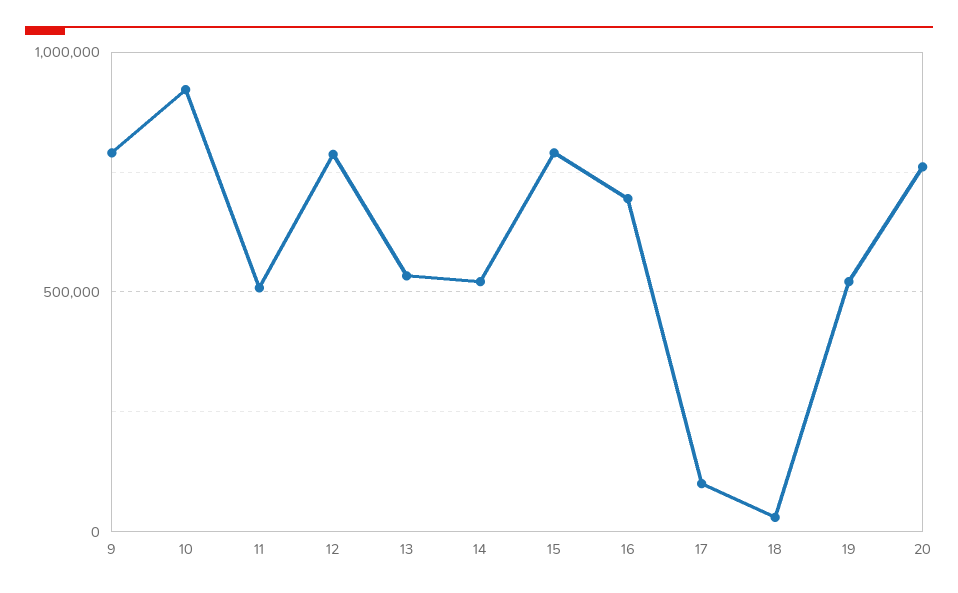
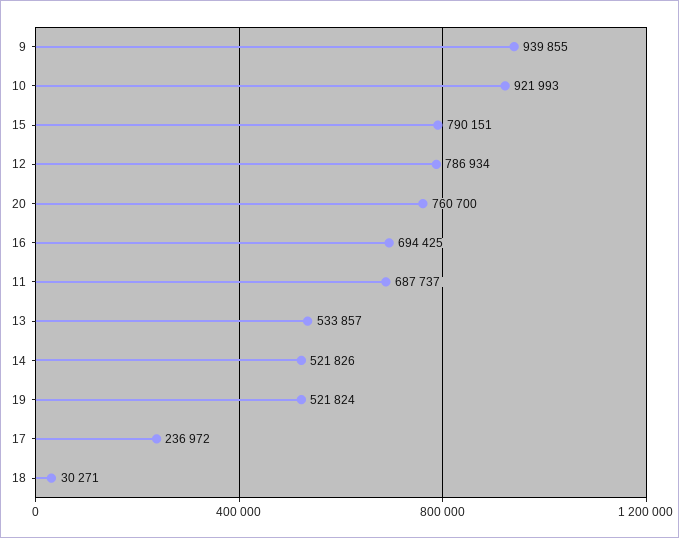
9: 800000 -> 939855
11: 500000 -> 687737
17: 100000 -> 236972

